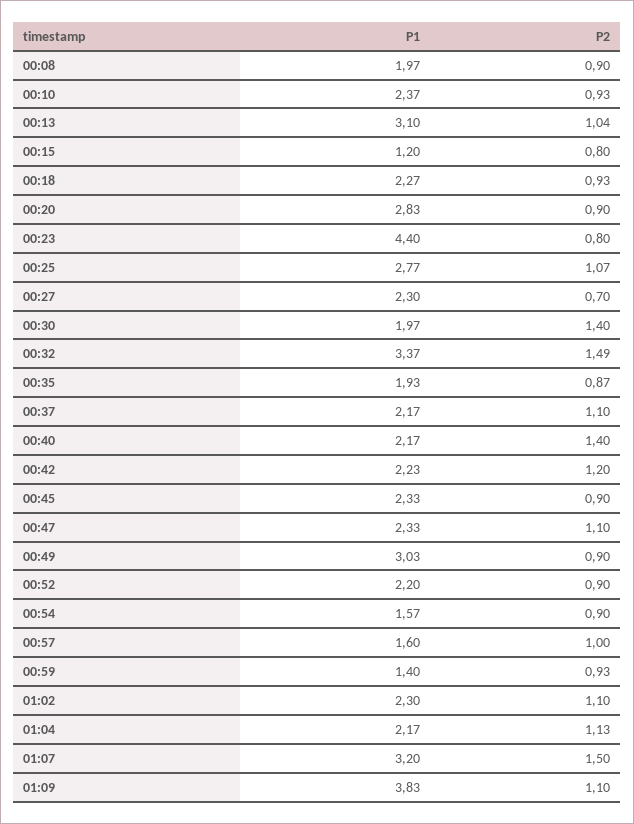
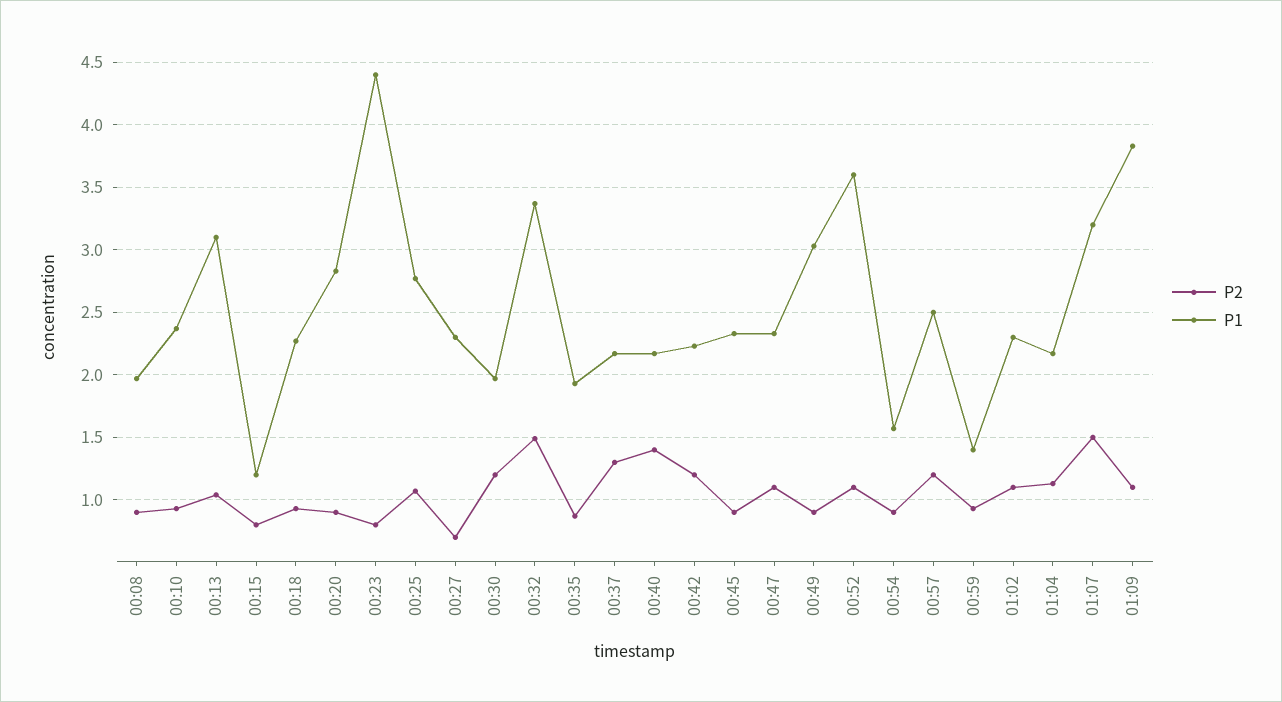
P2, 00:30: 1.4 -> 1.2
P2, 00:37: 1.1 -> 1.3
P1, 00:52: 2.2 -> 3.6
P2, 00:52: 0.9 -> 1.1
P1, 00:57: 1.6 -> 2.5
P2, 00:57: 1 -> 1.2

